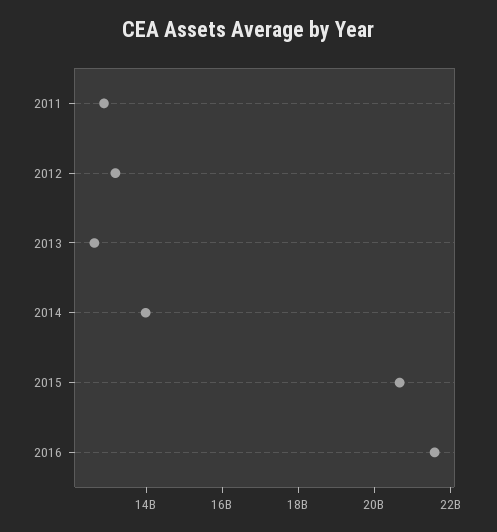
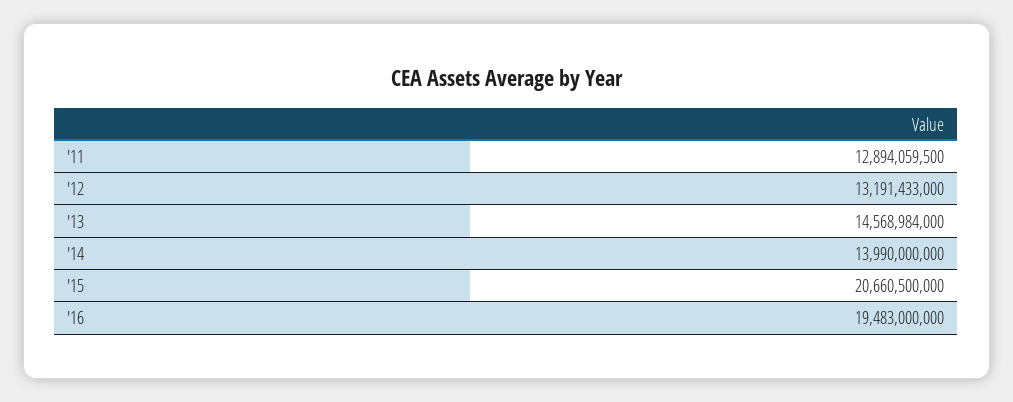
2013: 12500000000 -> 14568984000
2016: 21500000000 -> 19483000000

